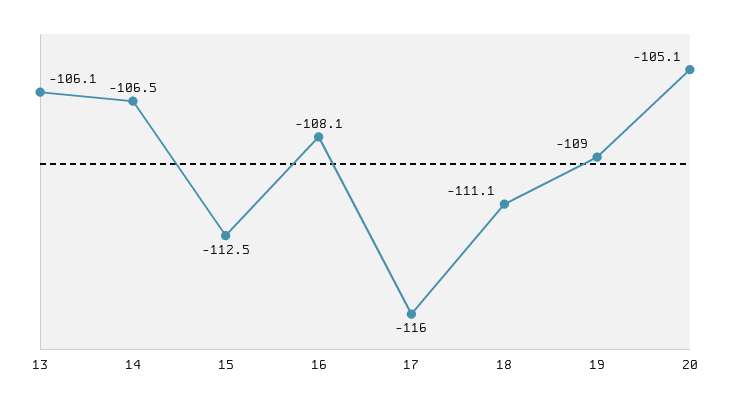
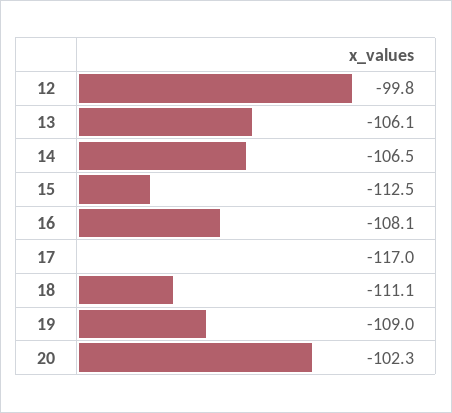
17: -116 -> -117
20: -105.1 -> -102.3
12: none -> -99.8

